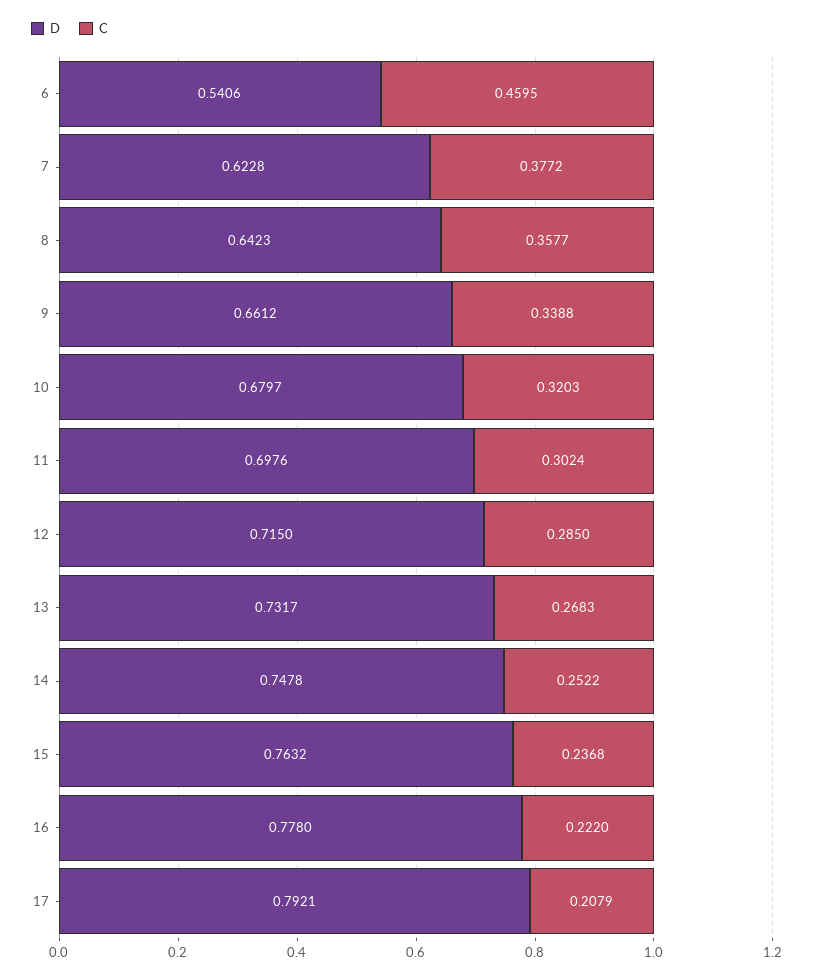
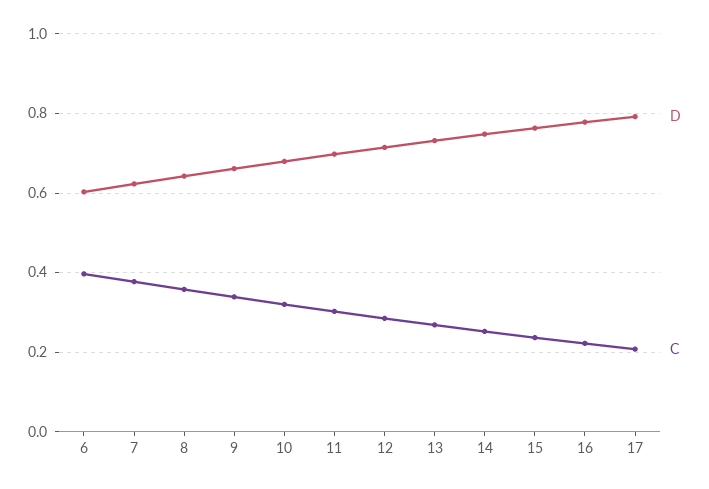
D, 6: 0.5406 -> 0.6
C, 6: 0.4595 -> 0.4

